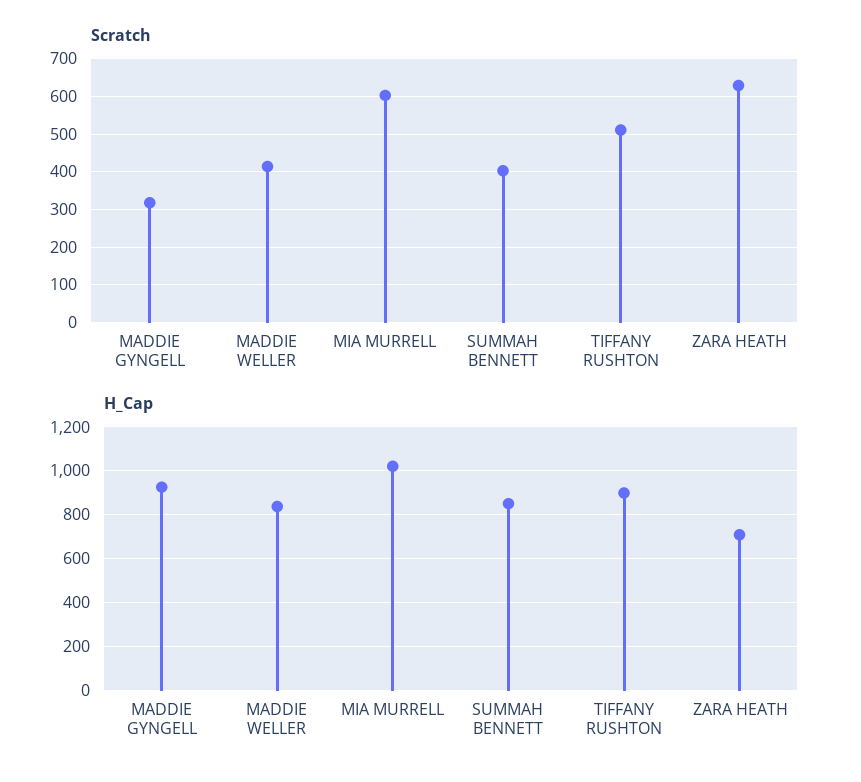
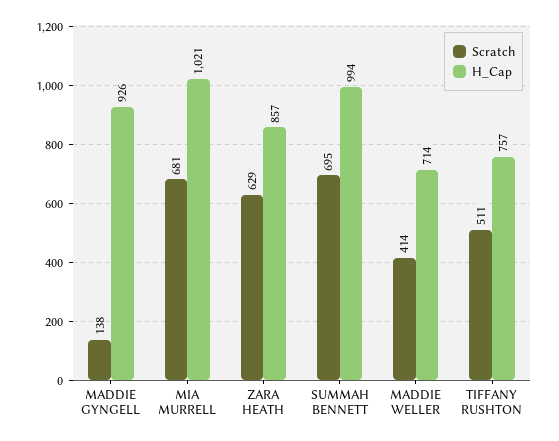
Scratch, MADDIE GYNGELL: 320 -> 138
Scratch, MIA MURRELL: 600 -> 681
Scratch, SUMMAH BENNETT: 400 -> 695
H_Cap, MADDIE WELLER: 850 -> 714
H_Cap, SUMMAH BENNETT: 850 -> 994
H_Cap, TIFFANY RUSHTON: 900 -> 757
H_Cap, ZARA HEATH: 700 -> 857

